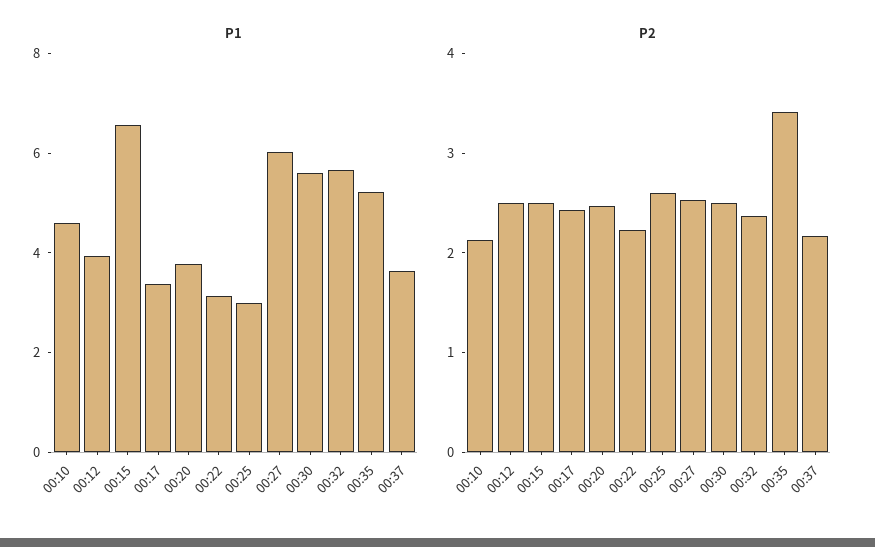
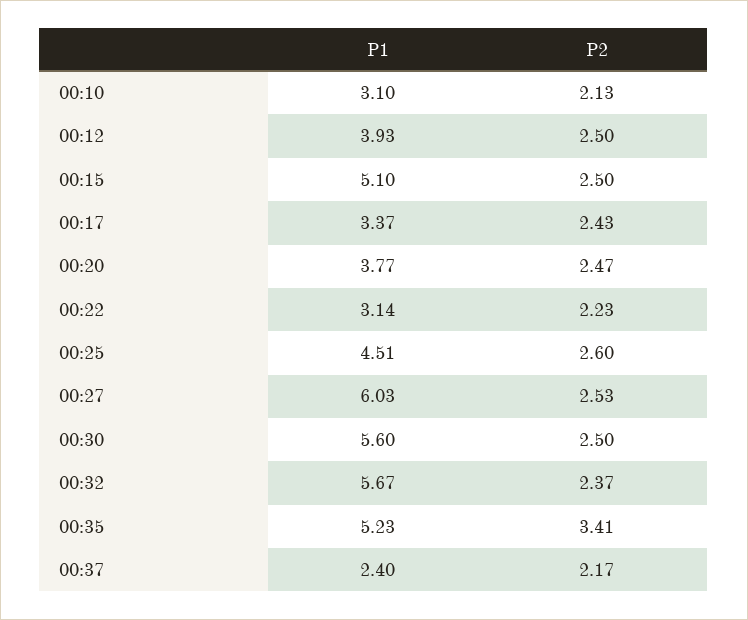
P1, 00:10: 4.5 -> 3.1
P1, 00:15: 6.5 -> 5.1
P1, 00:25: 3 -> 4.51
P1, 00:37: 3.5 -> 2.4

